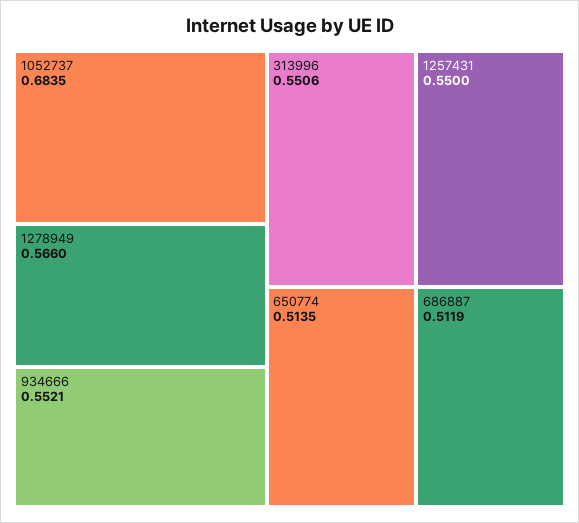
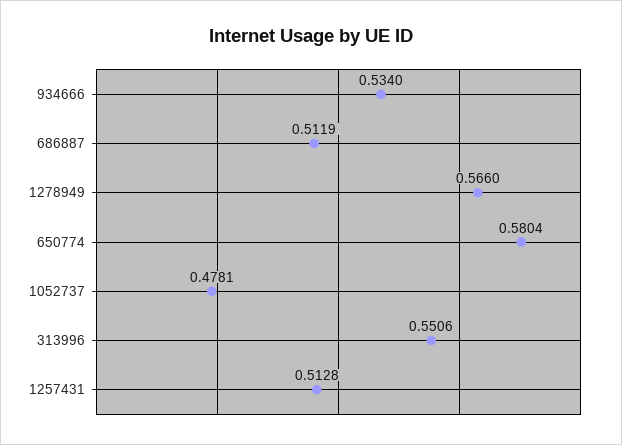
1052737: 0.6835 -> 0.4781
934666: 0.5521 -> 0.534
1257431: 0.55 -> 0.5128
650774: 0.5135 -> 0.5804

